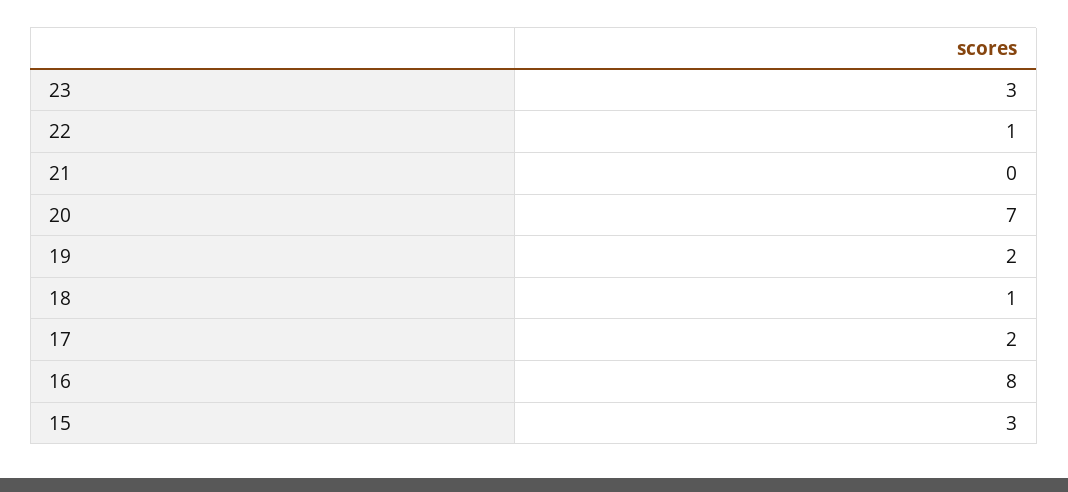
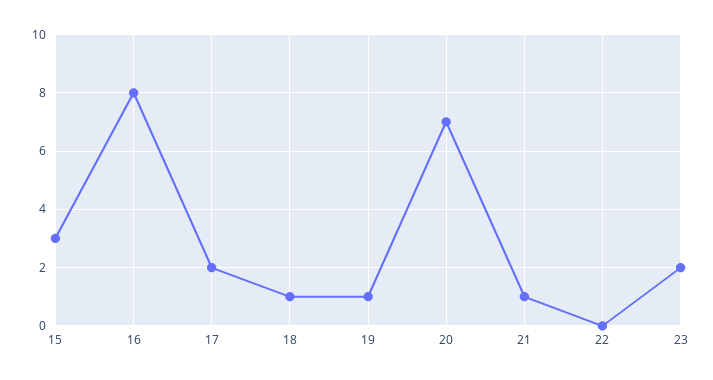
23: 3 -> 2
22: 1 -> 0
21: 0 -> 1
19: 2 -> 1

